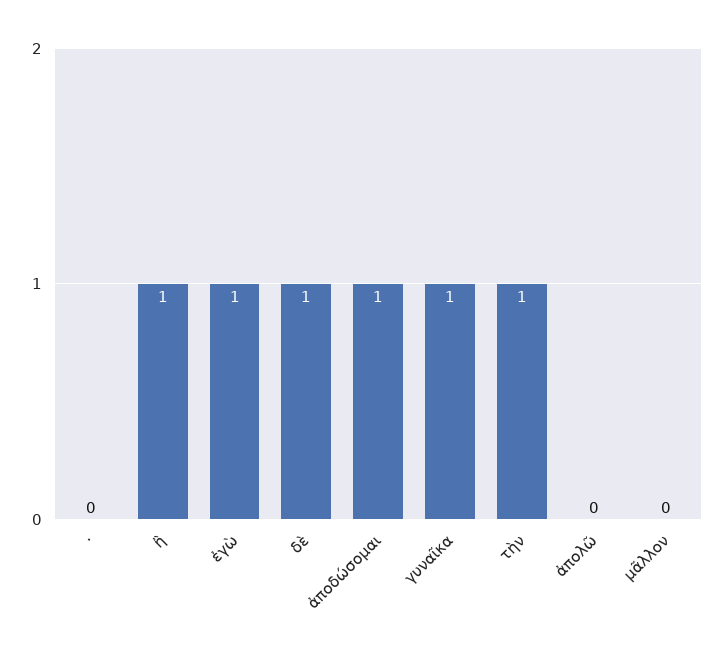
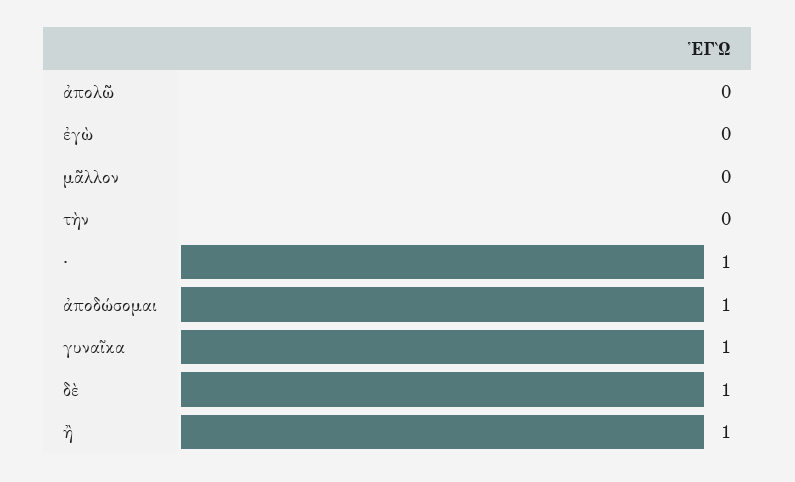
·: 0 -> 1
ἐγὼ: 1 -> 0
τὴν: 1 -> 0

